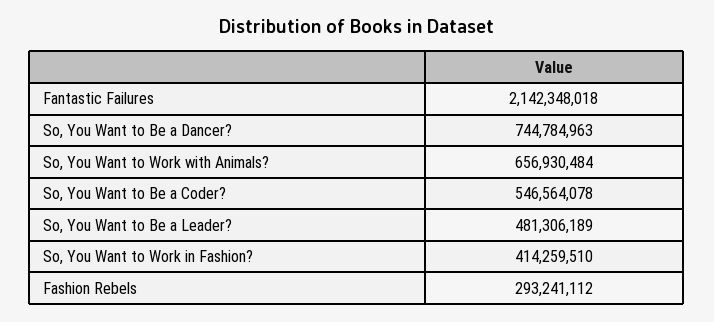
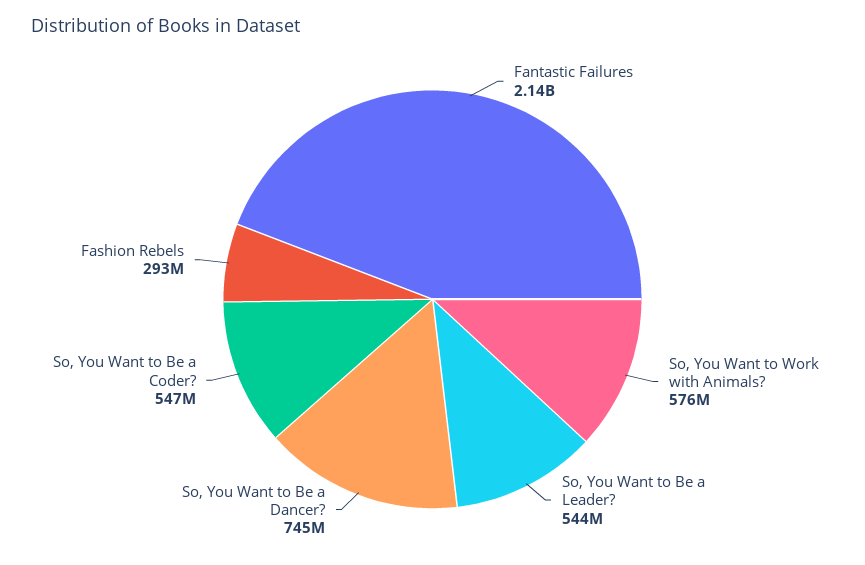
So, You Want to Work with Animals?: 656930484 -> 576000000
So, You Want to Be a Leader?: 481306189 -> 544000000
So, You Want to Work in Fashion?: 414259510 -> none

